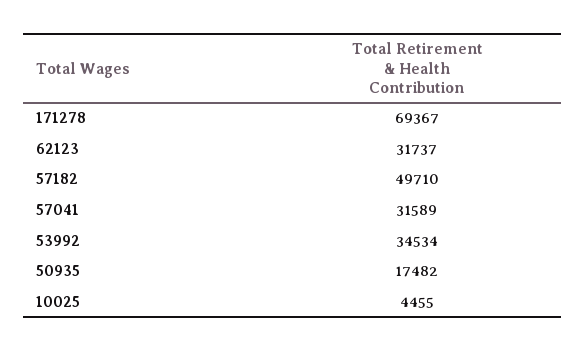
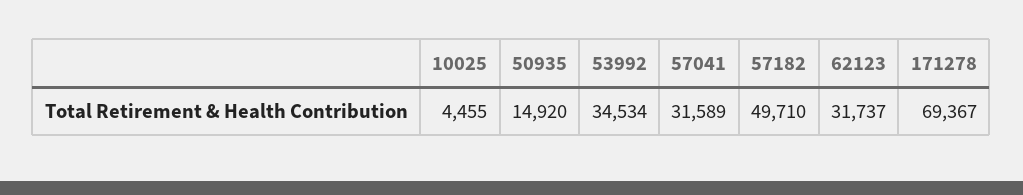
50935: 17482 -> 14920

